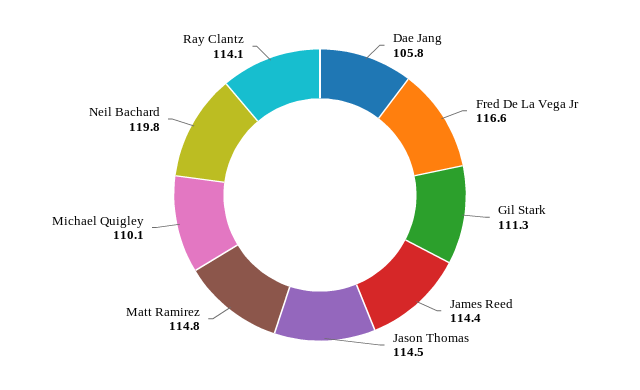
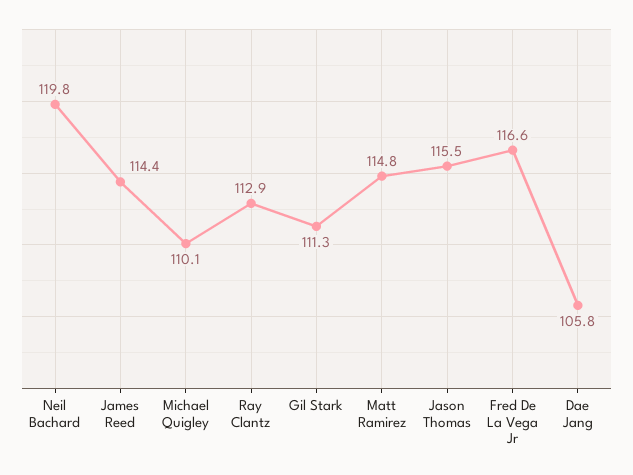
Jason Thomas: 114.5 -> 115.5
Ray Clantz: 114.1 -> 112.9

